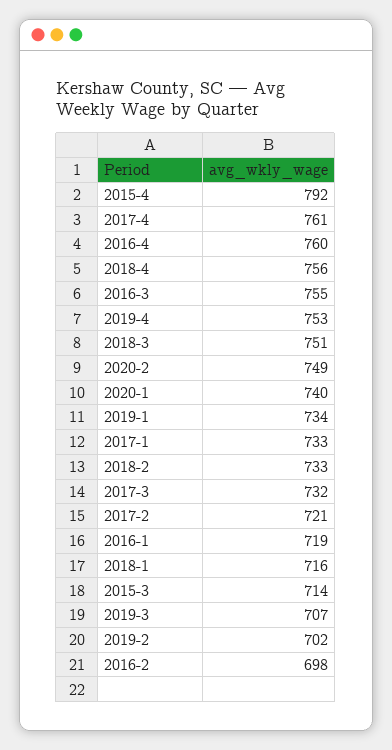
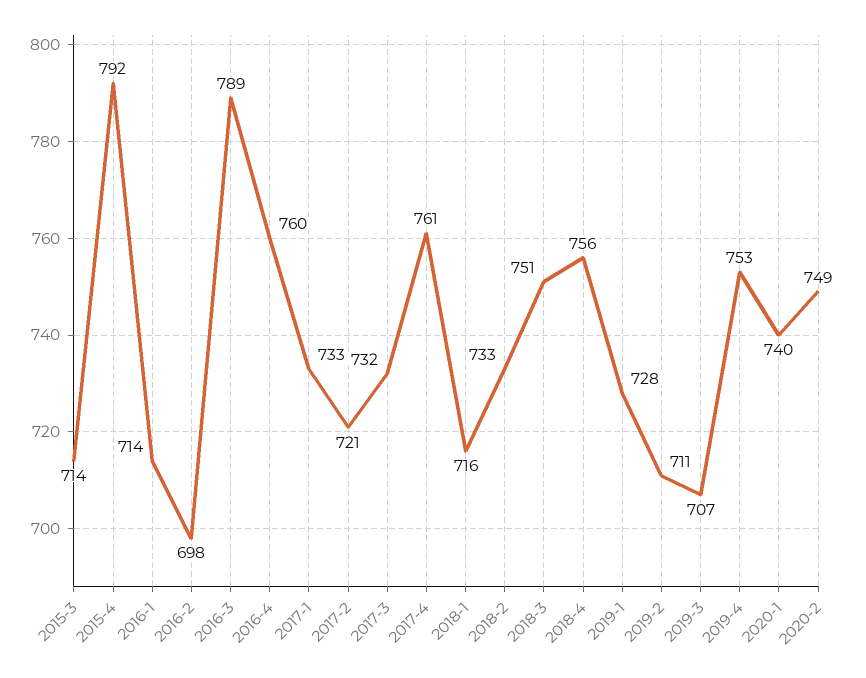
2016-3: 755 -> 789
2019-1: 734 -> 728
2016-1: 719 -> 714
2019-2: 702 -> 711

